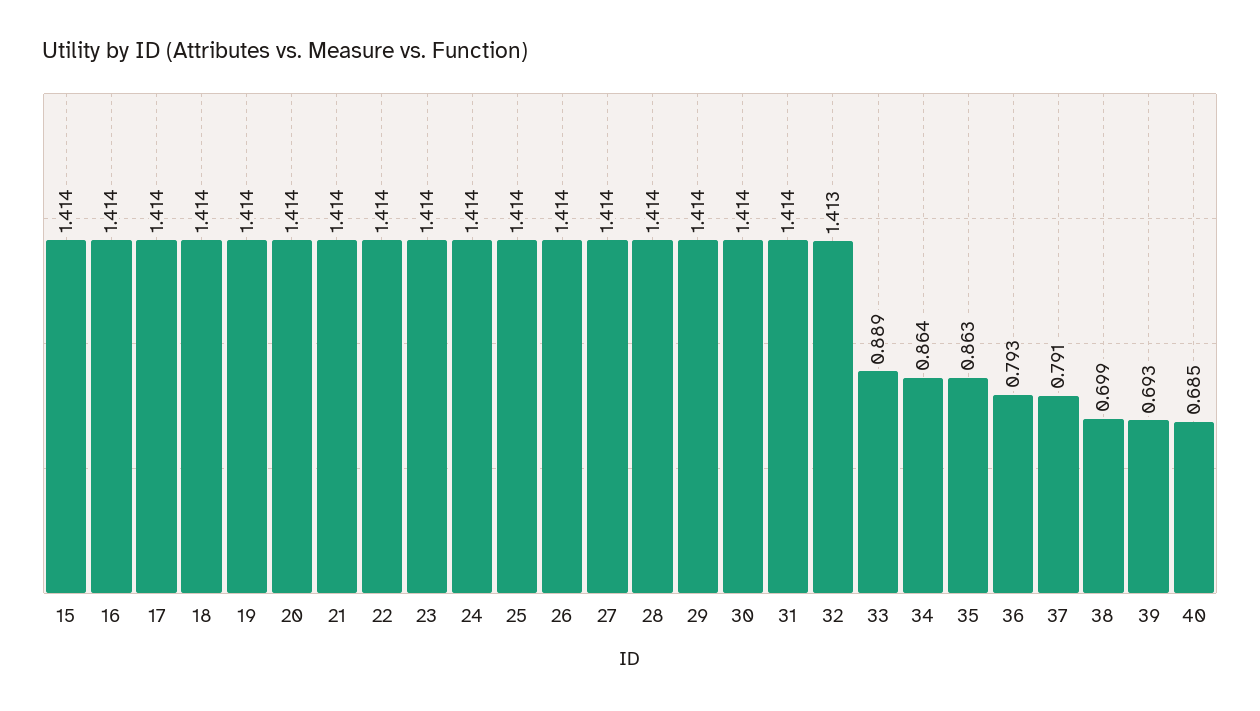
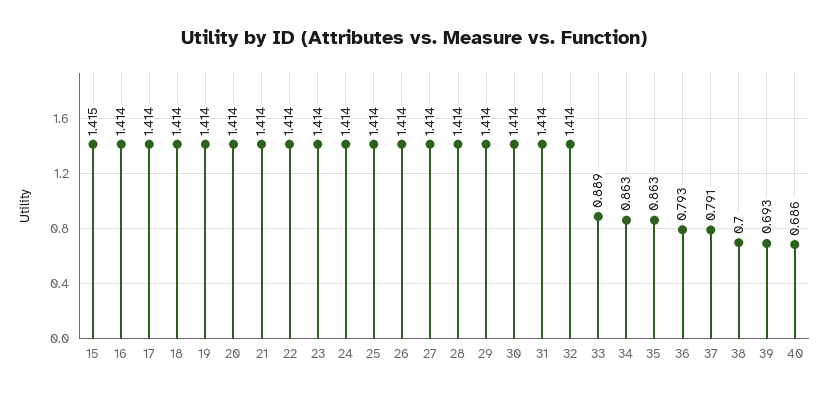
15: 1.414 -> 1.415
32: 1.413 -> 1.414
34: 0.864 -> 0.863
38: 0.699 -> 0.7
40: 0.685 -> 0.686

